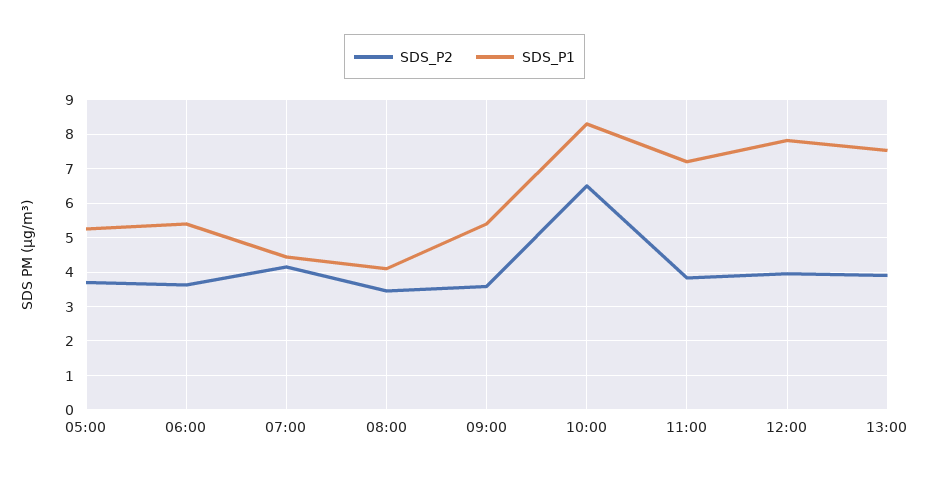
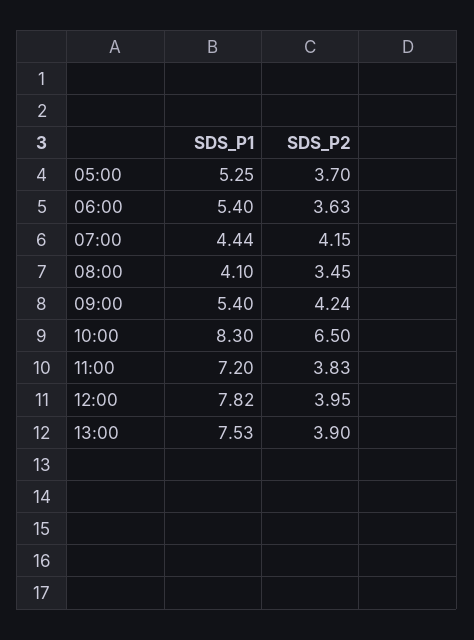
SDS_P2, 09:00: 3.6 -> 4.24

